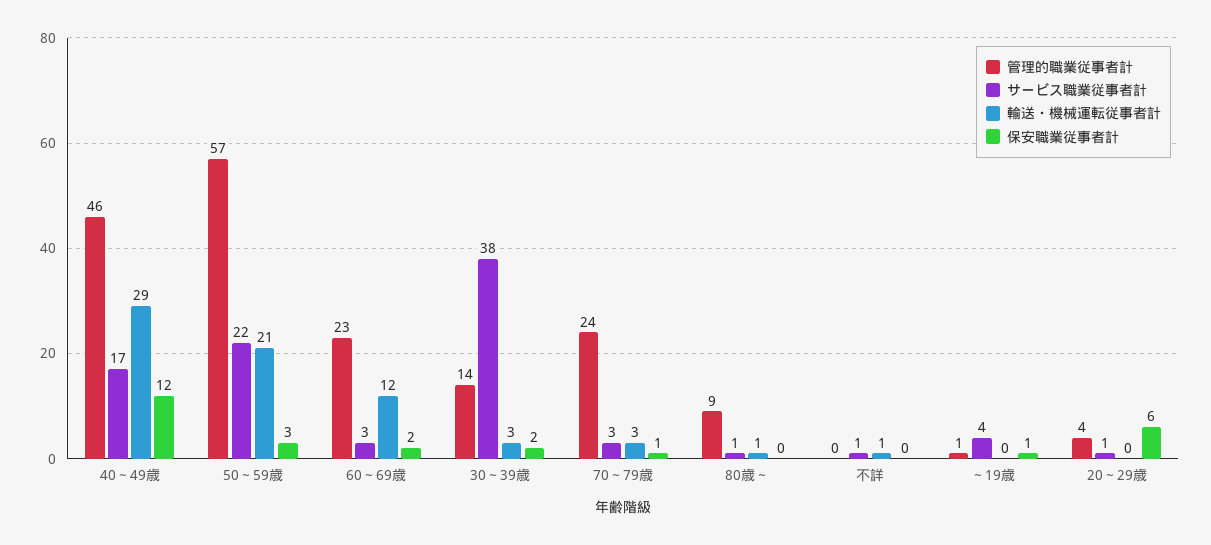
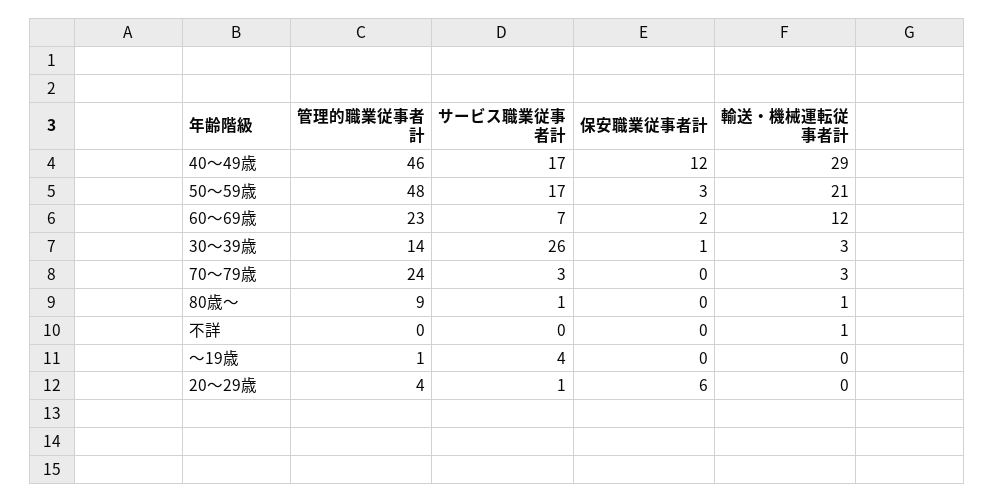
管理的職業従事者計, 50～59歳: 57 -> 48
サービス職業従事者計, 50～59歳: 22 -> 17
サービス職業従事者計, 60～69歳: 3 -> 7
サービス職業従事者計, 30～39歳: 38 -> 26
保安職業従事者計, 30～39歳: 2 -> 1
保安職業従事者計, 70～79歳: 1 -> 0
サービス職業従事者計, 不詳: 1 -> 0
保安職業従事者計, ～19歳: 1 -> 0

